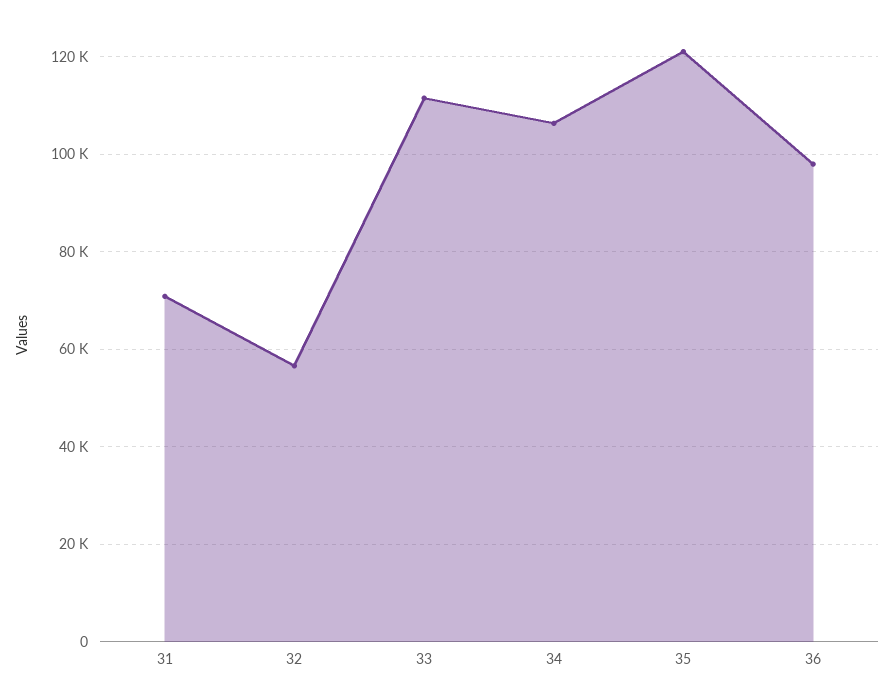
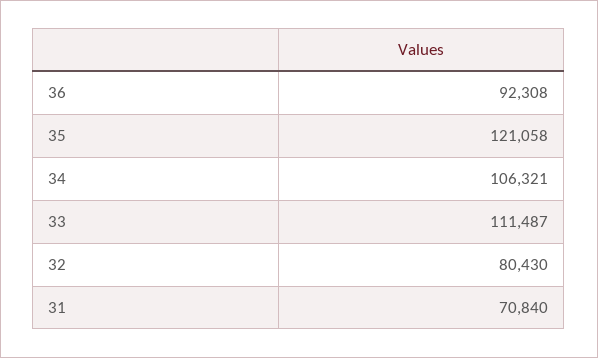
32: 56000 -> 80430
36: 98000 -> 92308

